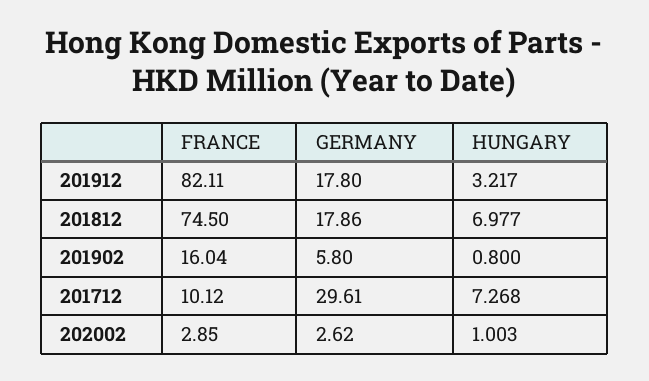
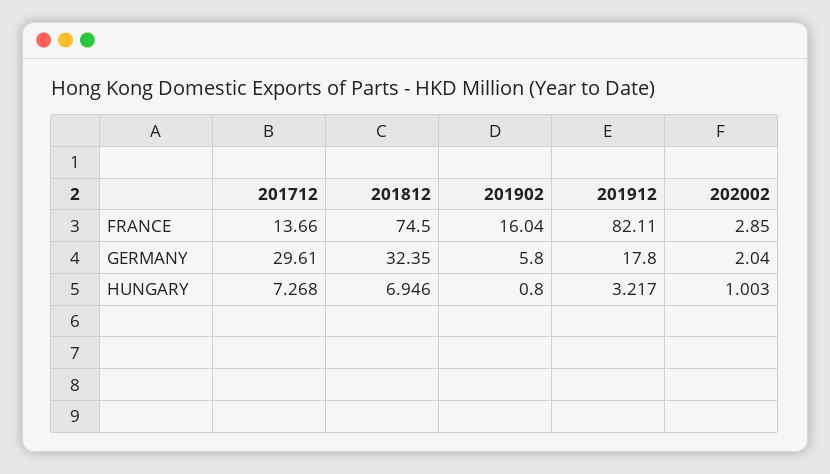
GERMANY, 201812: 17.86 -> 32.35
HUNGARY, 201812: 6.977 -> 6.946
FRANCE, 201712: 10.12 -> 13.66
GERMANY, 202002: 2.62 -> 2.04

